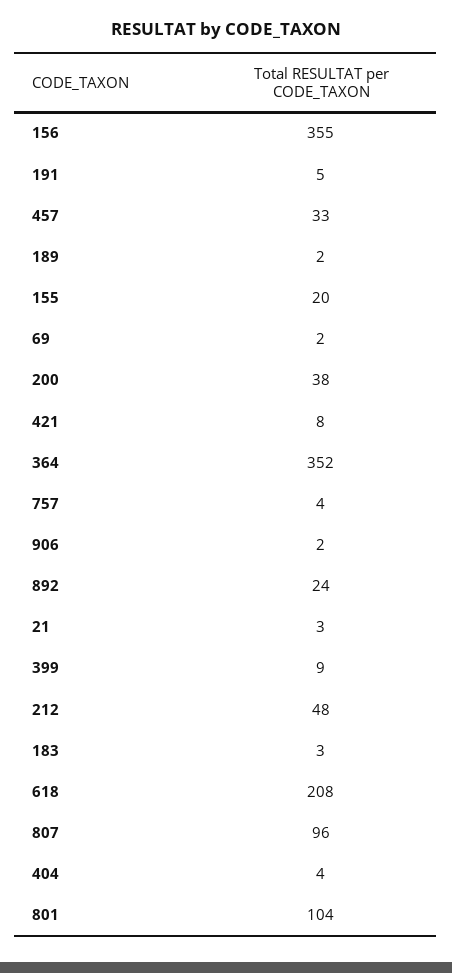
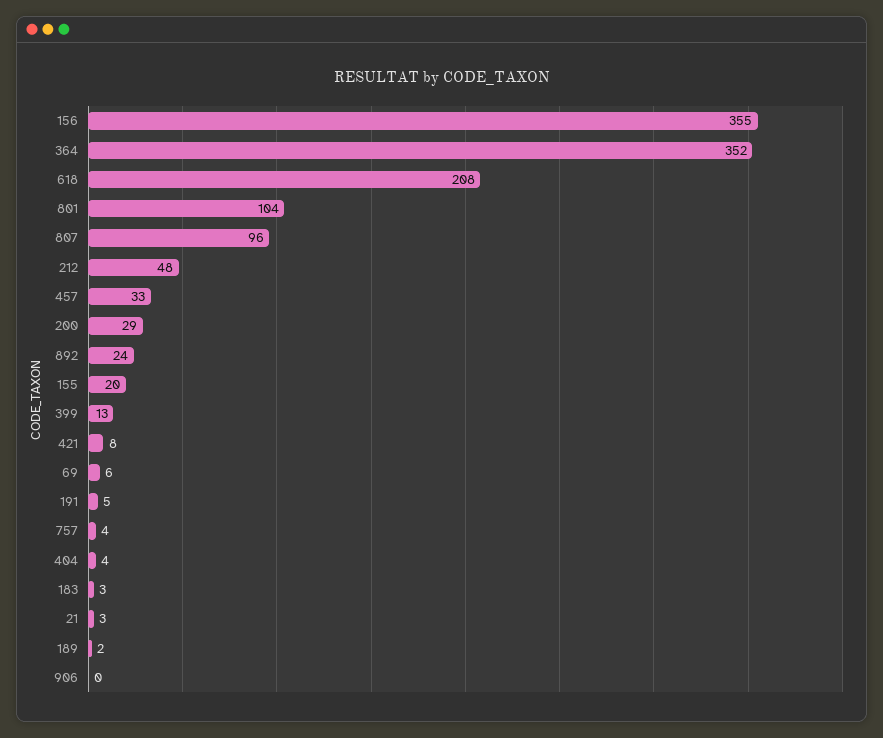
69: 2 -> 6
200: 38 -> 29
906: 2 -> 0
399: 9 -> 13

